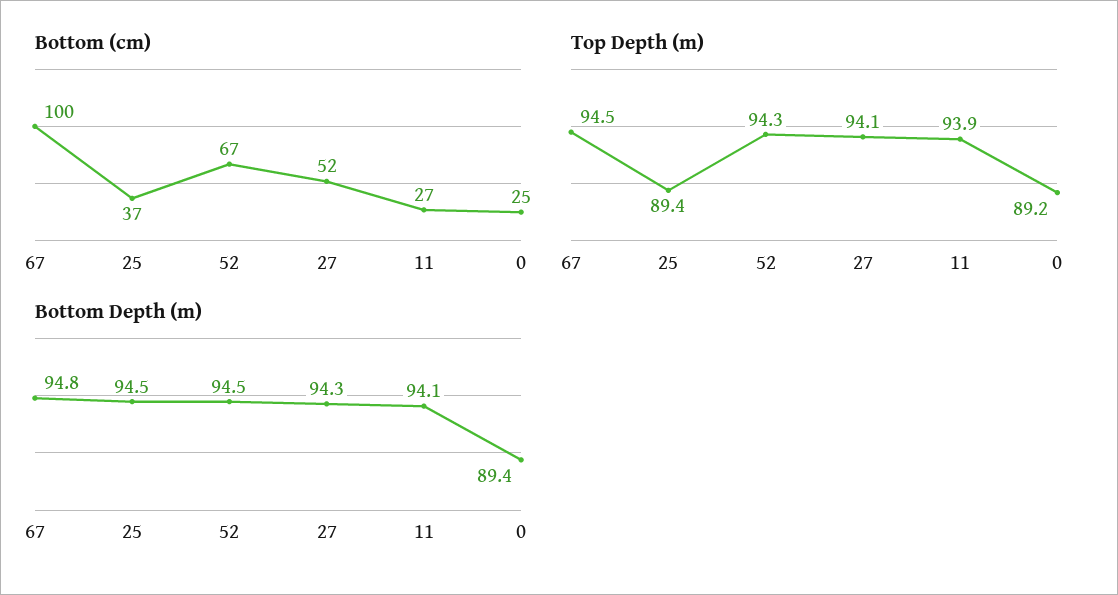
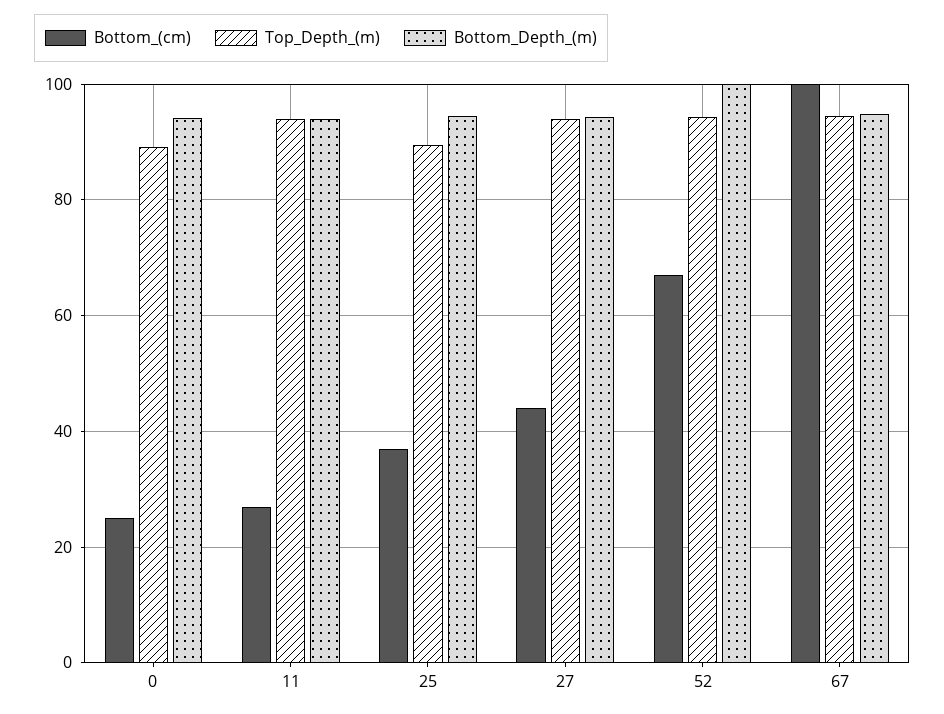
Bottom (cm), 27: 52 -> 44
Bottom Depth (m), 52: 94.5 -> 100
Bottom Depth (m), 0: 89.4 -> 94

